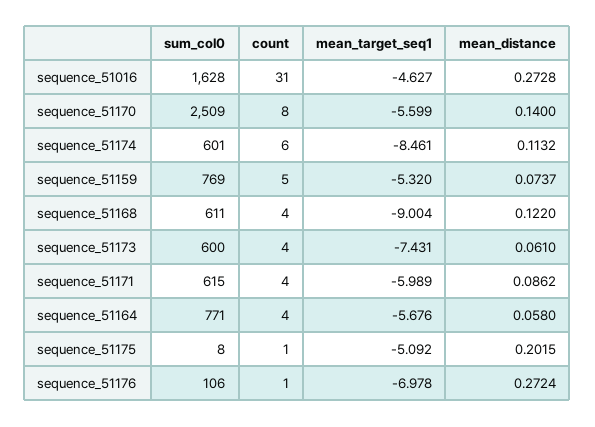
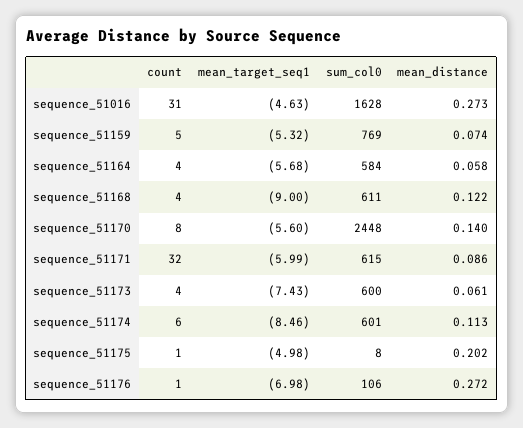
sum_col0, sequence_51170: 2509 -> 2448
count, sequence_51171: 4 -> 32
sum_col0, sequence_51164: 771 -> 584
mean_target_seq1, sequence_51175: -5.092 -> -4.98

